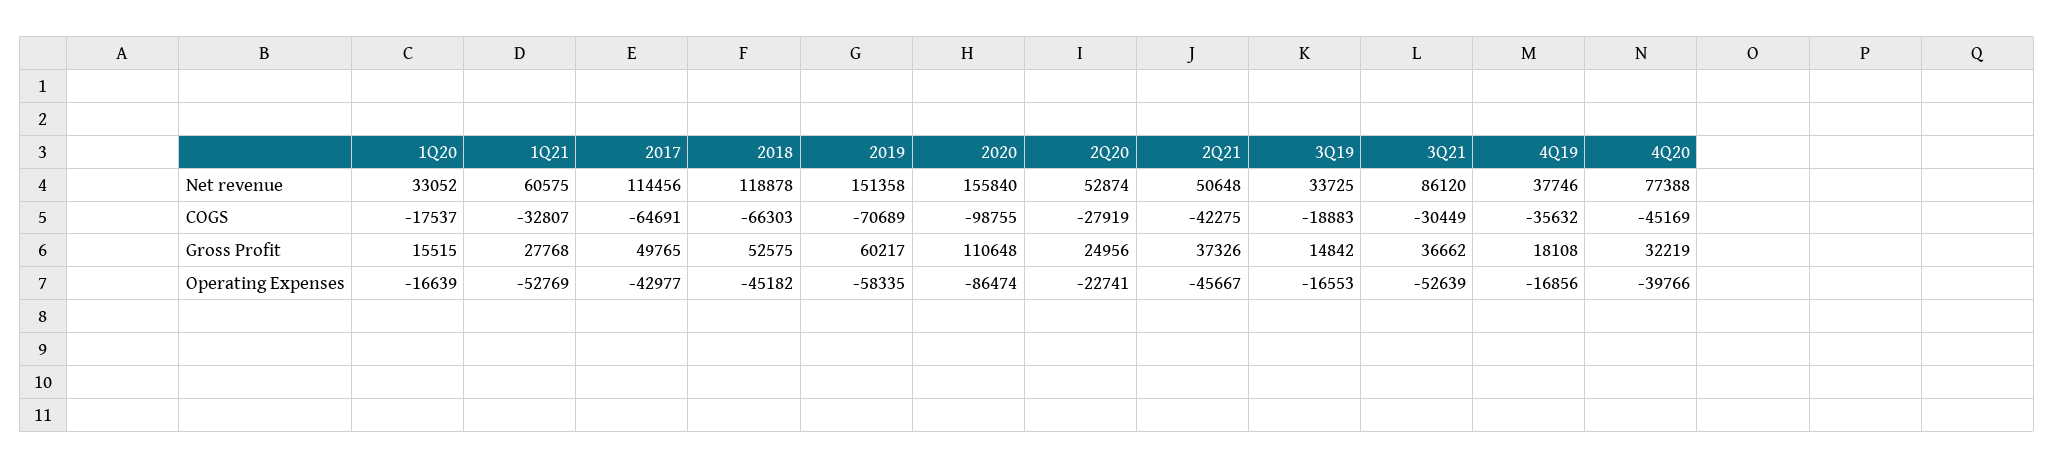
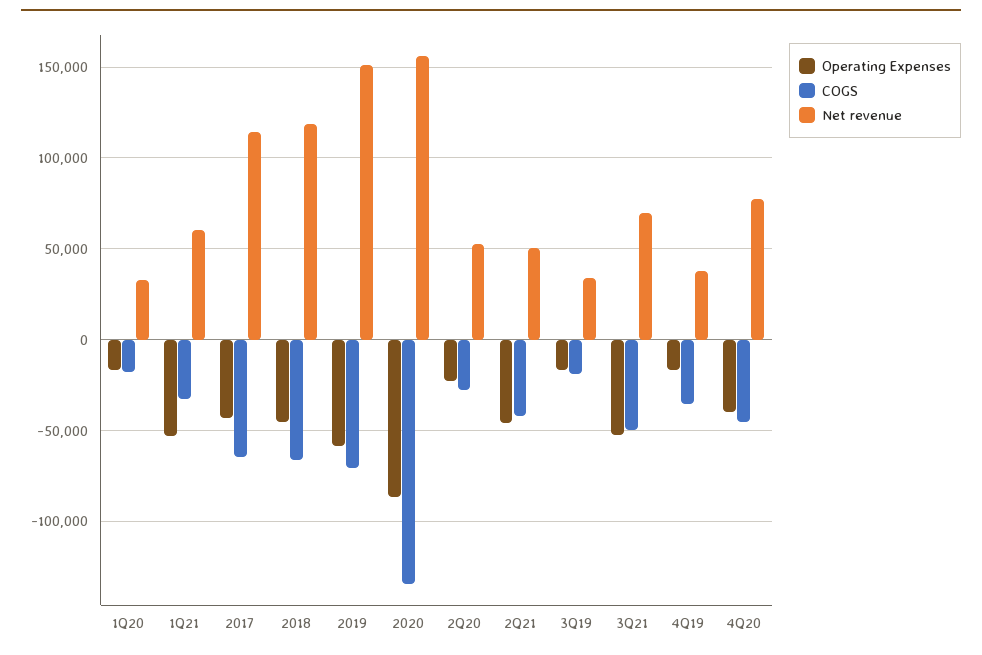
Net revenue, 3Q21: 86120 -> 70000
COGS, 2020: -98755 -> -135000
COGS, 3Q21: -30449 -> -50000
Gross Profit, 1Q20: 15515 -> none
Gross Profit, 1Q21: 27768 -> none
Gross Profit, 2017: 49765 -> none
Gross Profit, 2018: 52575 -> none
Gross Profit, 2019: 60217 -> none
Gross Profit, 2020: 110648 -> none
Gross Profit, 2Q20: 24956 -> none
Gross Profit, 2Q21: 37326 -> none
Gross Profit, 3Q19: 14842 -> none
Gross Profit, 3Q21: 36662 -> none
Gross Profit, 4Q19: 18108 -> none
Gross Profit, 4Q20: 32219 -> none

